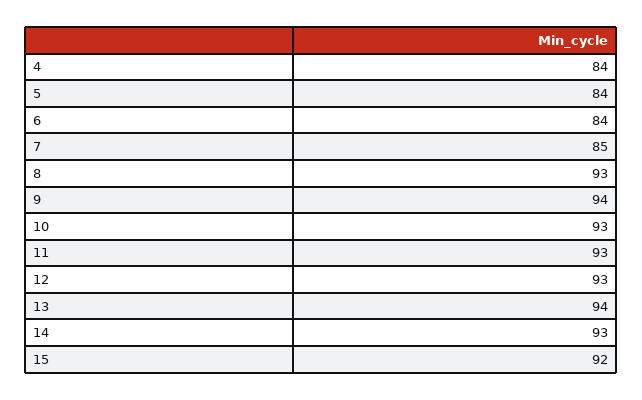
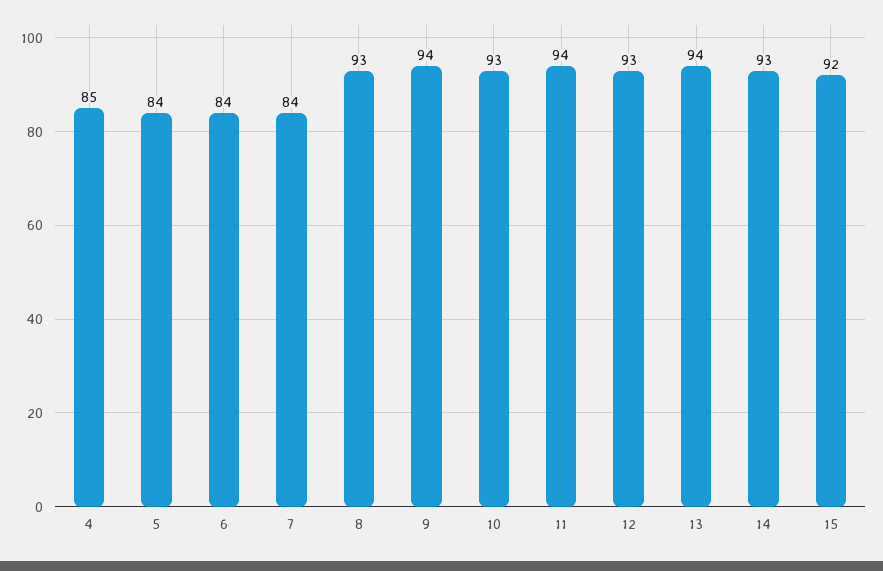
4: 84 -> 85
7: 85 -> 84
11: 93 -> 94

